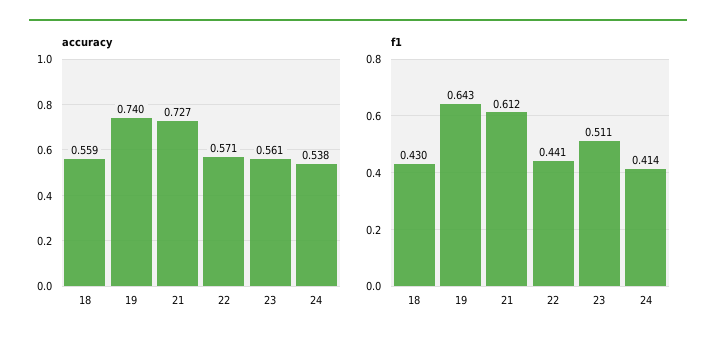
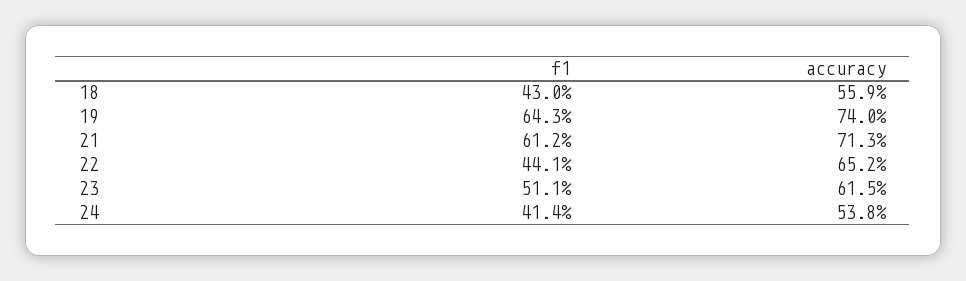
accuracy, 21: 0.727 -> 0.713
accuracy, 22: 0.571 -> 0.652
accuracy, 23: 0.561 -> 0.615

